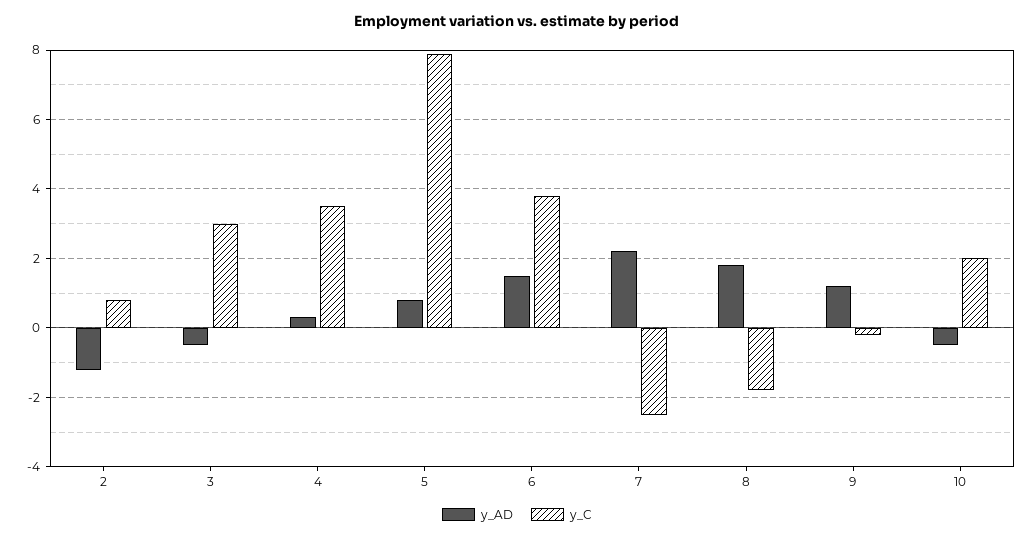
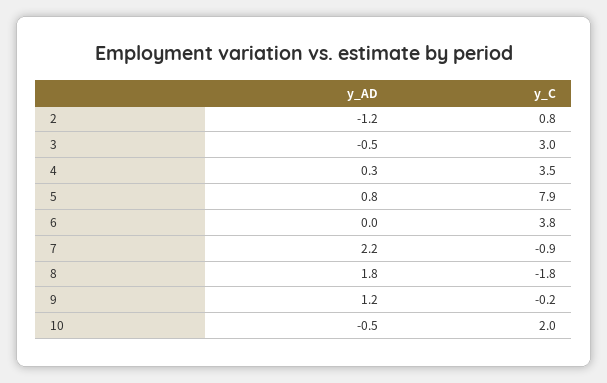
y_AD, 6: 1.5 -> 0
y_C, 7: -2.5 -> -0.9

